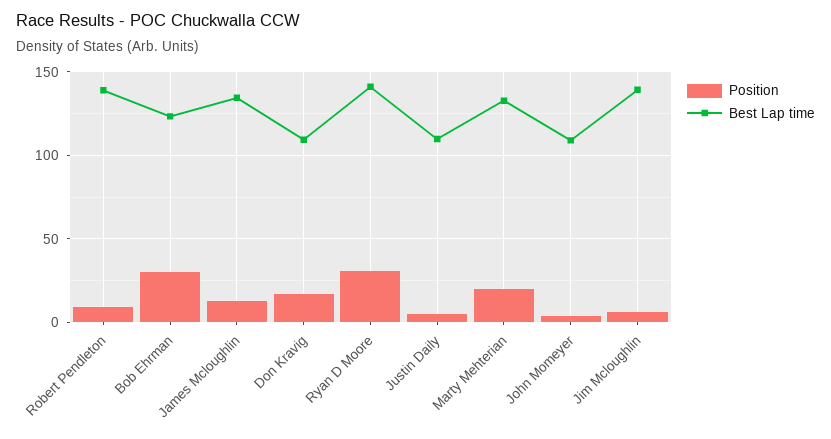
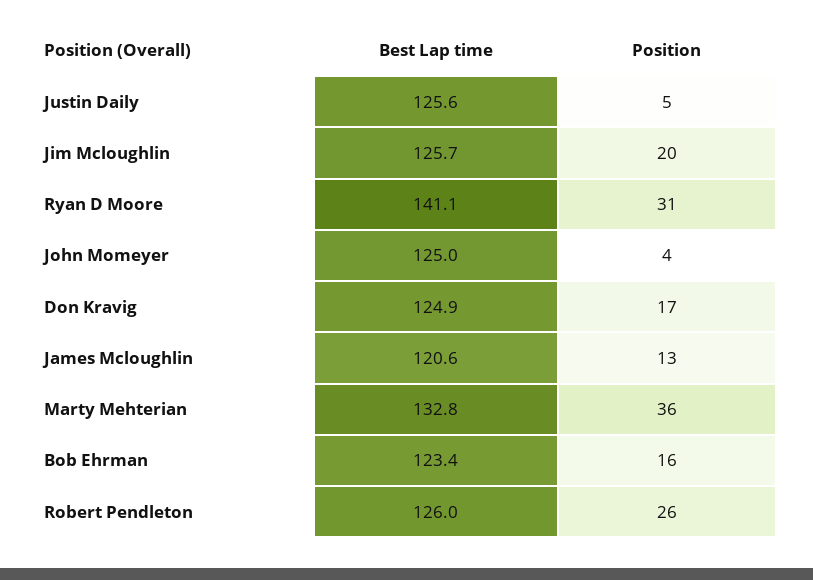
Position, Robert Pendleton: 10 -> 26
Best Lap time, Robert Pendleton: 140 -> 126
Position, Bob Ehrman: 30 -> 16
Best Lap time, James Mcloughlin: 135 -> 120.6
Best Lap time, Don Kravig: 110 -> 124.9
Best Lap time, Justin Daily: 110 -> 125.6
Position, Marty Mehterian: 20 -> 36
Best Lap time, John Momeyer: 110 -> 125
Position, Jim Mcloughlin: 5 -> 20
Best Lap time, Jim Mcloughlin: 140 -> 125.7

